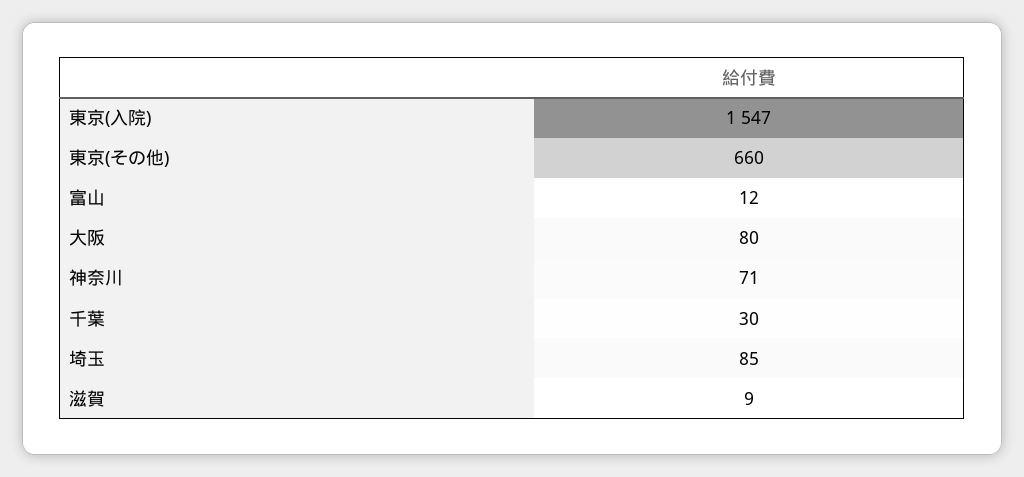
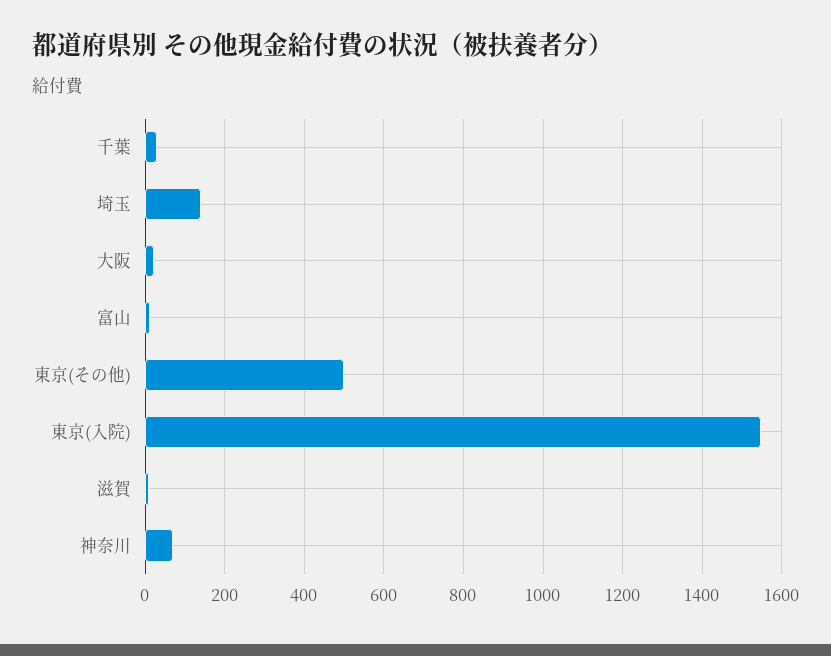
東京(その他): 660 -> 500
大阪: 80 -> 20
埼玉: 85 -> 140

